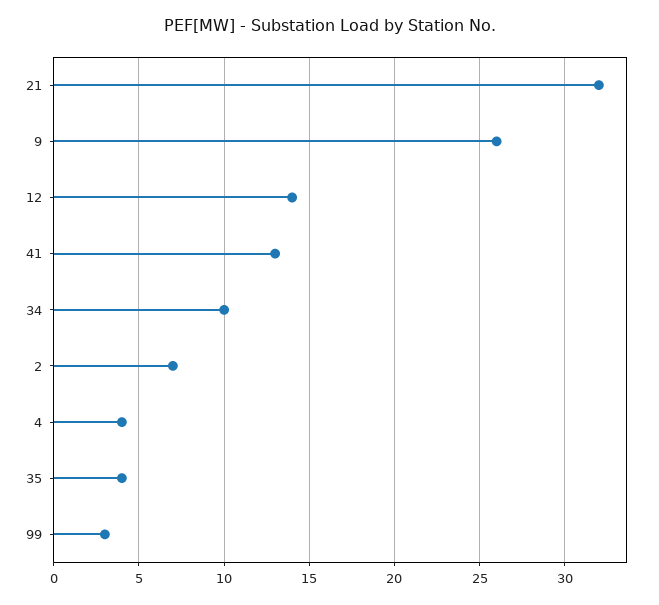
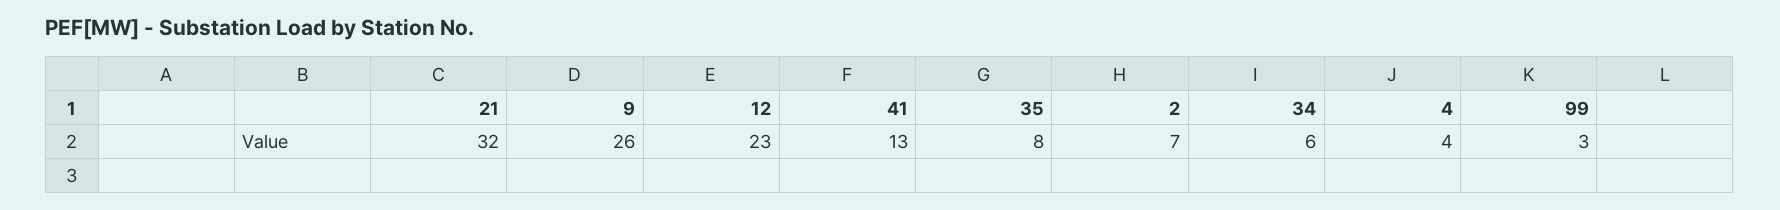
12: 14 -> 23
34: 10 -> 6
35: 4 -> 8

